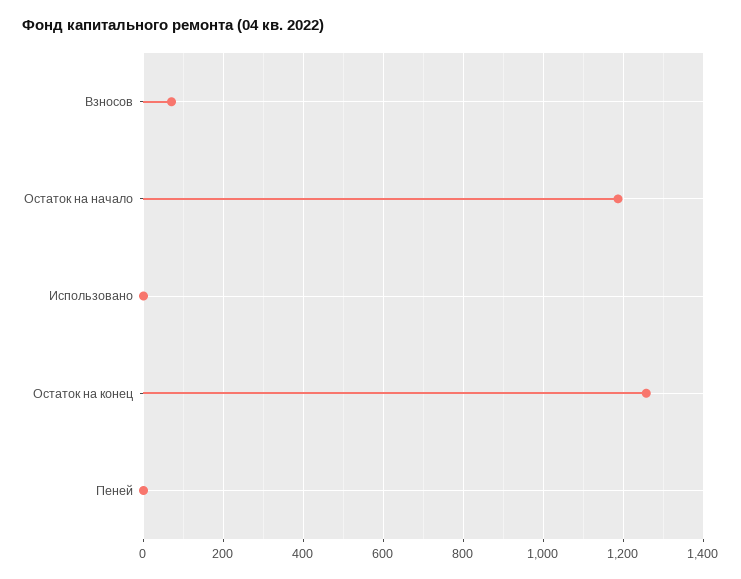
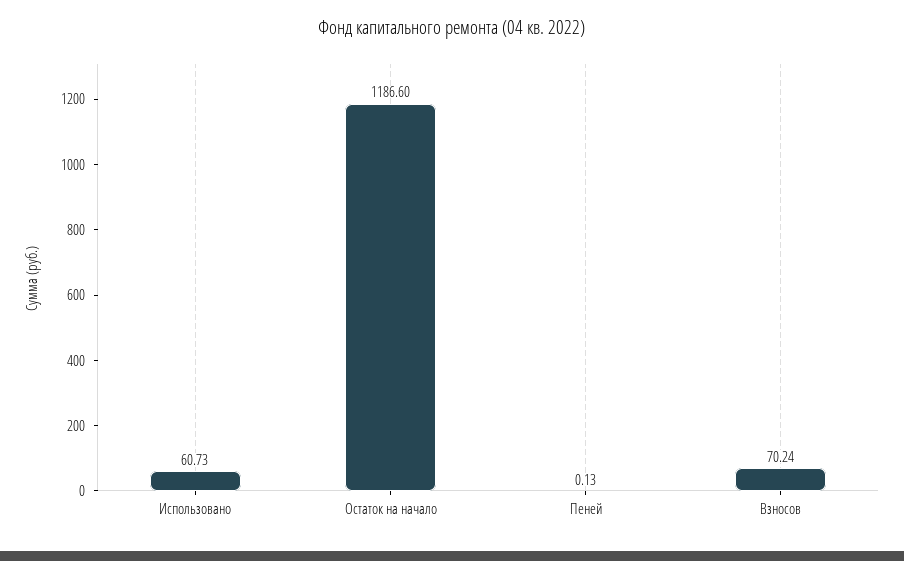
Использовано: 0 -> 60.73
Остаток на конец: 1260 -> none

